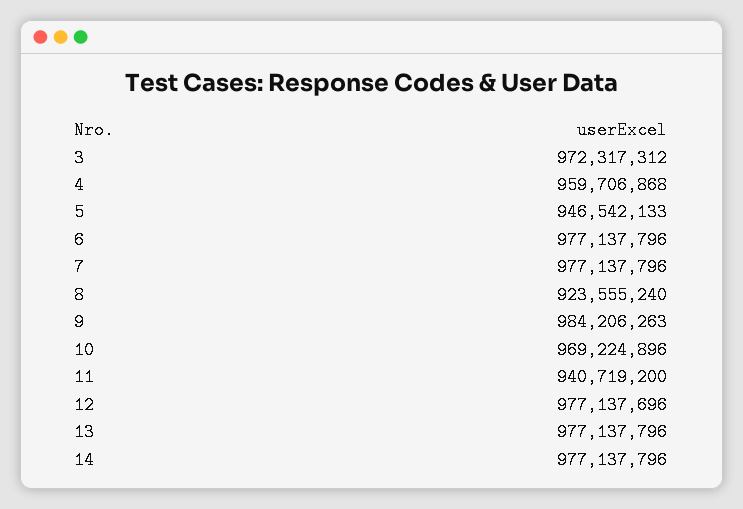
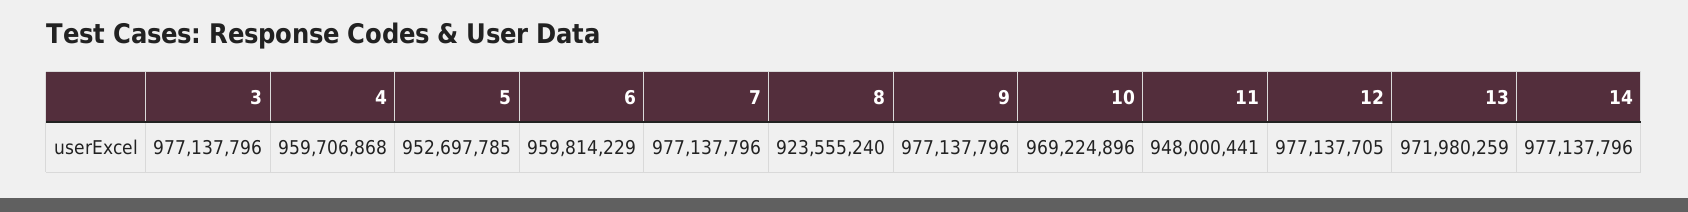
3: 972317312 -> 977137796
5: 946542133 -> 952697785
6: 977137796 -> 959814229
9: 984206263 -> 977137796
11: 940719200 -> 948000441
12: 977137696 -> 977137705
13: 977137796 -> 971980259

